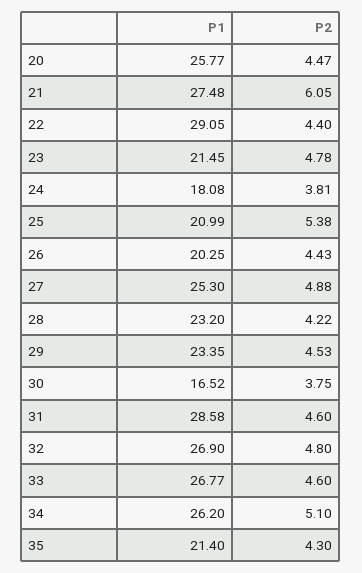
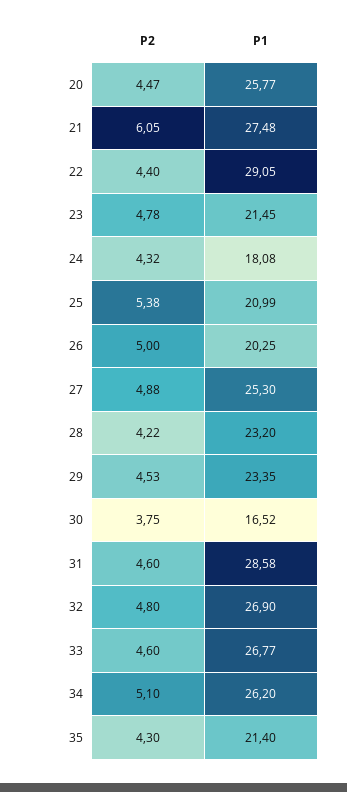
P2, 24: 3.81 -> 4.32
P2, 26: 4.43 -> 5

